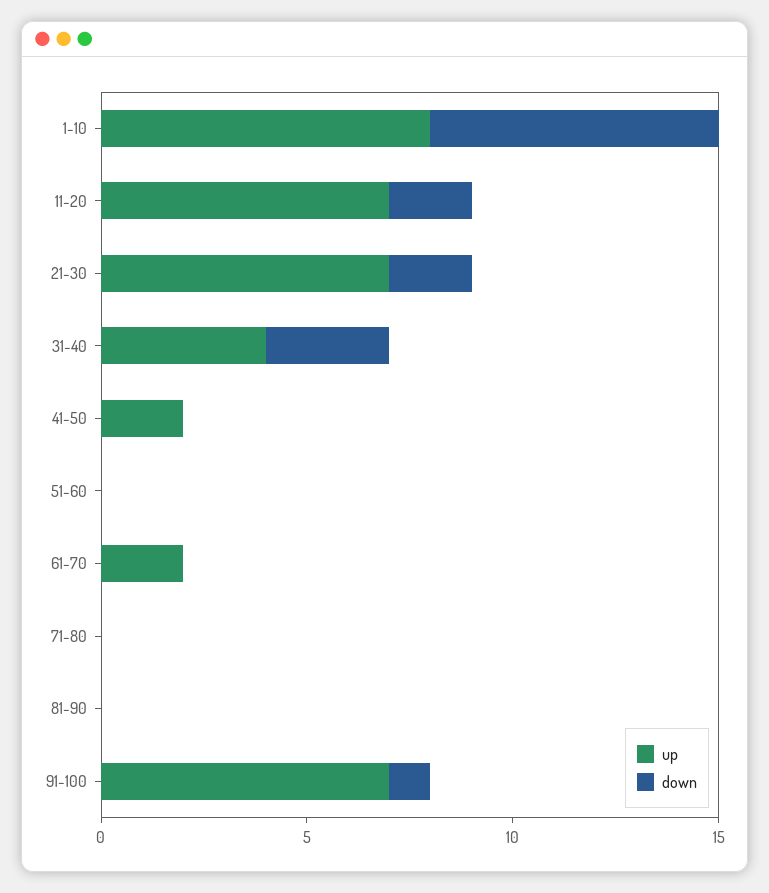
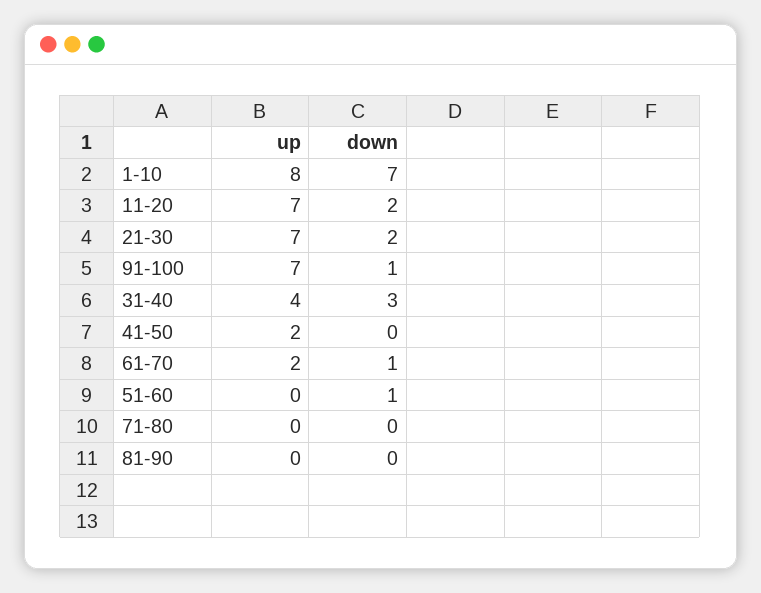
down, 51-60: 0 -> 1
down, 61-70: 0 -> 1

